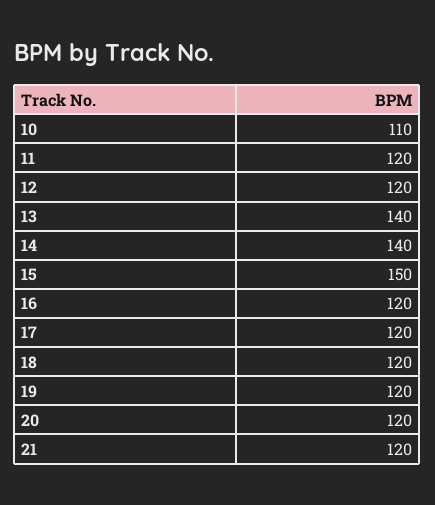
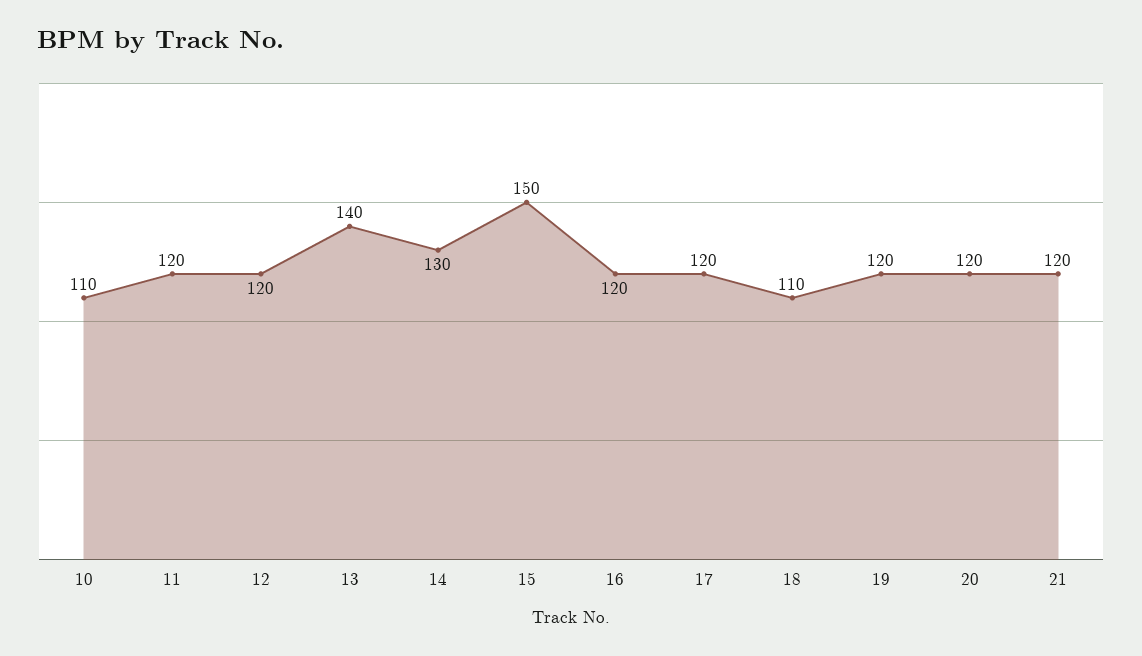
14: 140 -> 130
18: 120 -> 110

